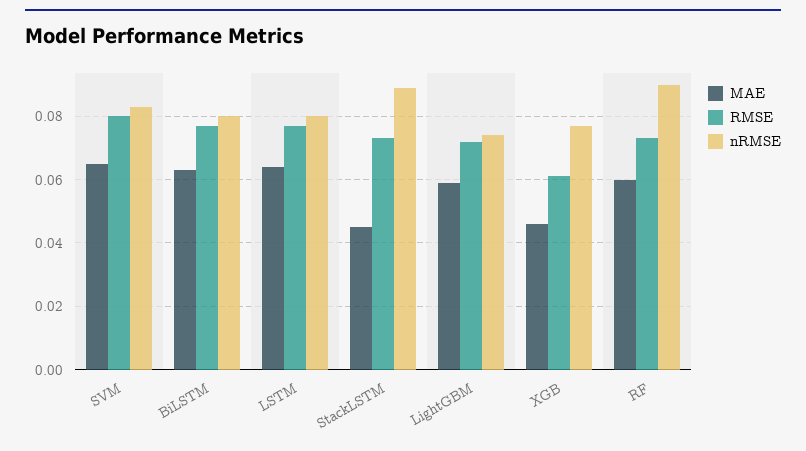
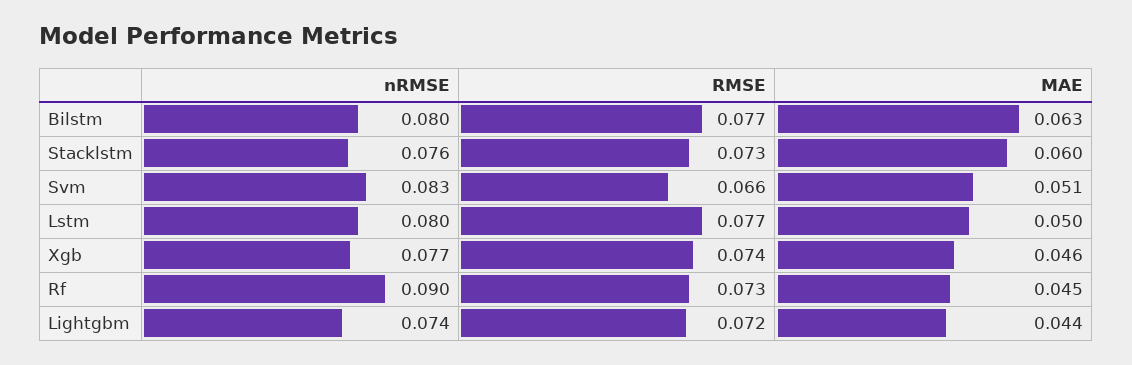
MAE, SVM: 0.065 -> 0.051
RMSE, SVM: 0.08 -> 0.066
MAE, LSTM: 0.065 -> 0.05
MAE, StackLSTM: 0.045 -> 0.06
nRMSE, StackLSTM: 0.09 -> 0.076
MAE, LightGBM: 0.06 -> 0.044
RMSE, XGB: 0.06 -> 0.074
MAE, RF: 0.06 -> 0.045

